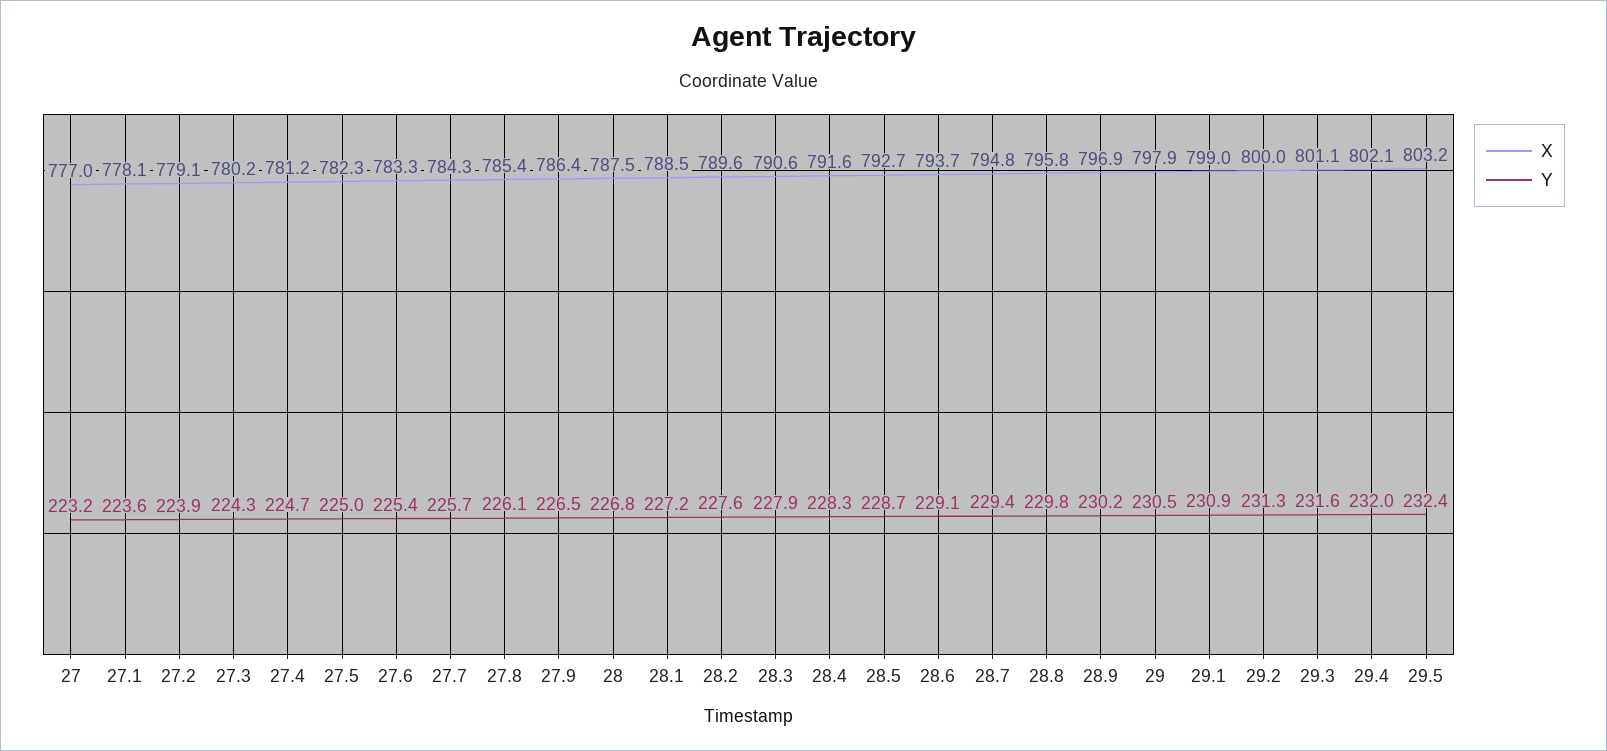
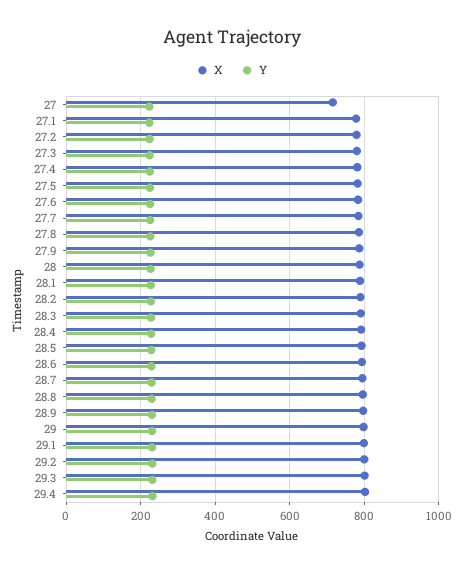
X, 27: 777 -> 720
X, 29.5: 803.2 -> none
Y, 29.5: 232.4 -> none

